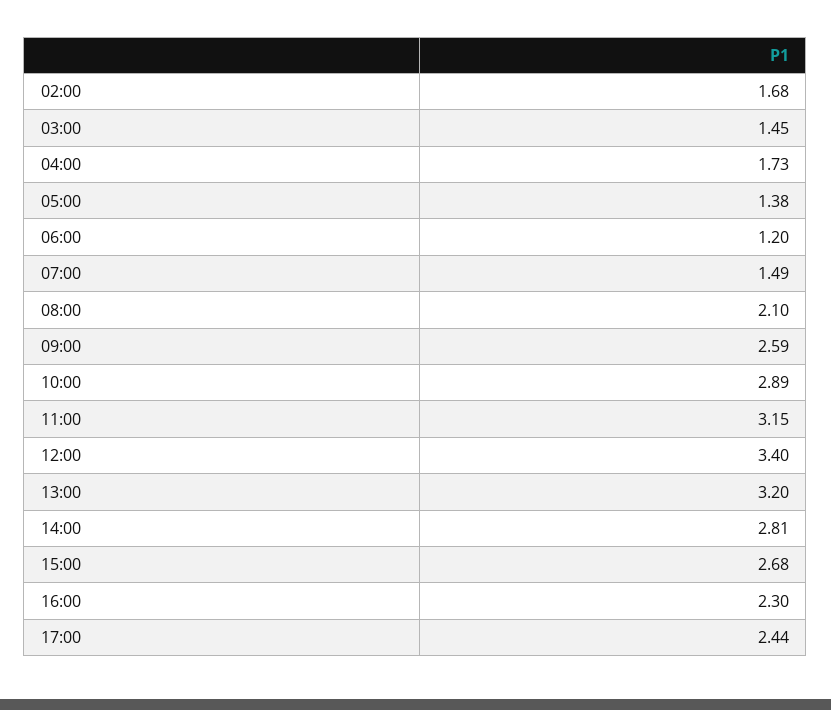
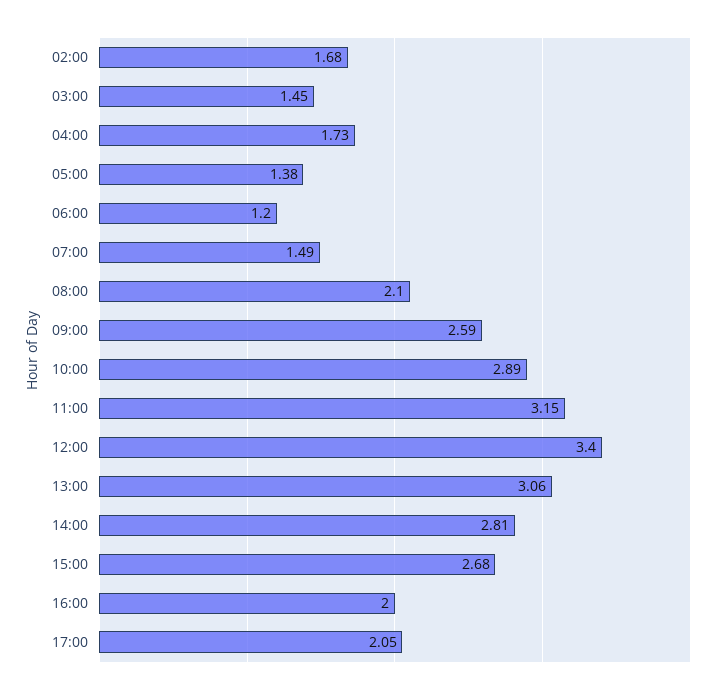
13:00: 3.2 -> 3.06
16:00: 2.3 -> 2
17:00: 2.44 -> 2.05

